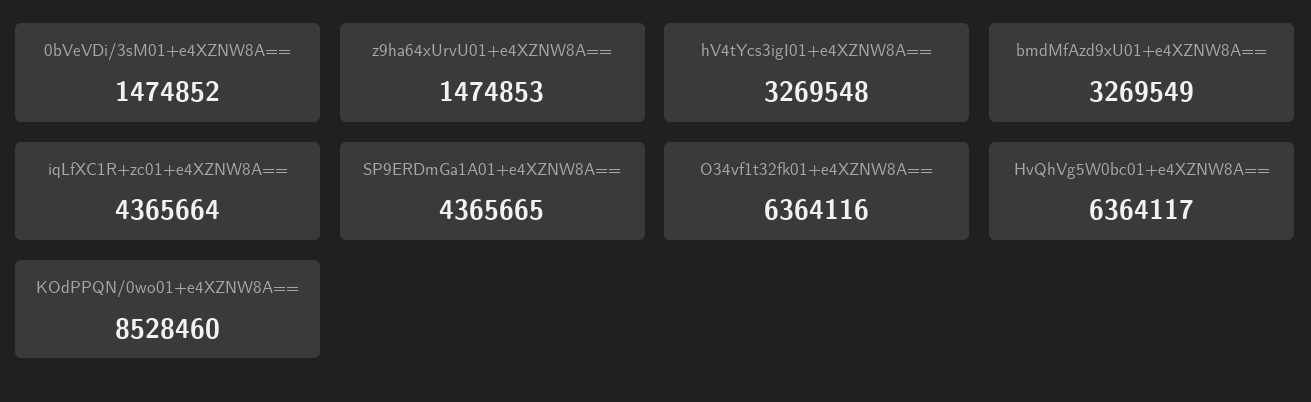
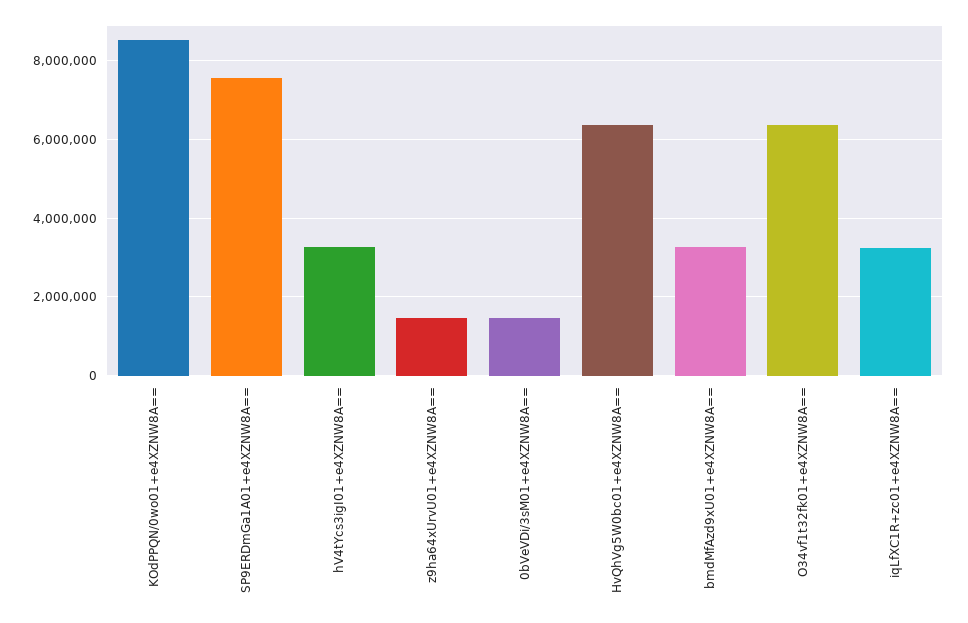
iqLfXC1R+zc01+e4XZNW8A==: 4365664 -> 3200000
SP9ERDmGa1A01+e4XZNW8A==: 4365665 -> 7600000

